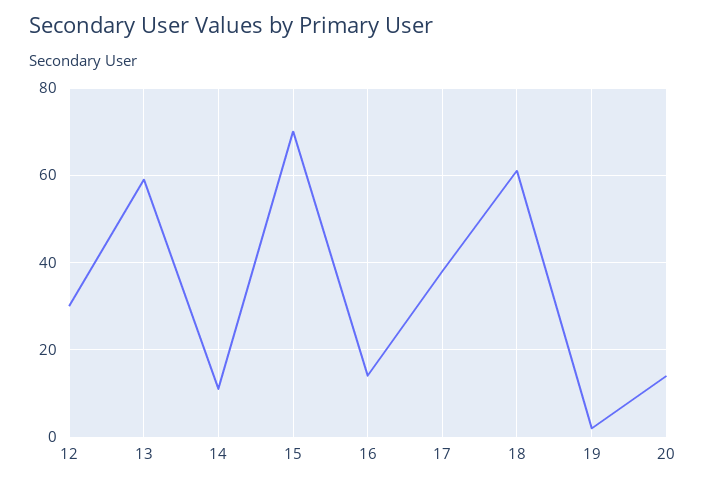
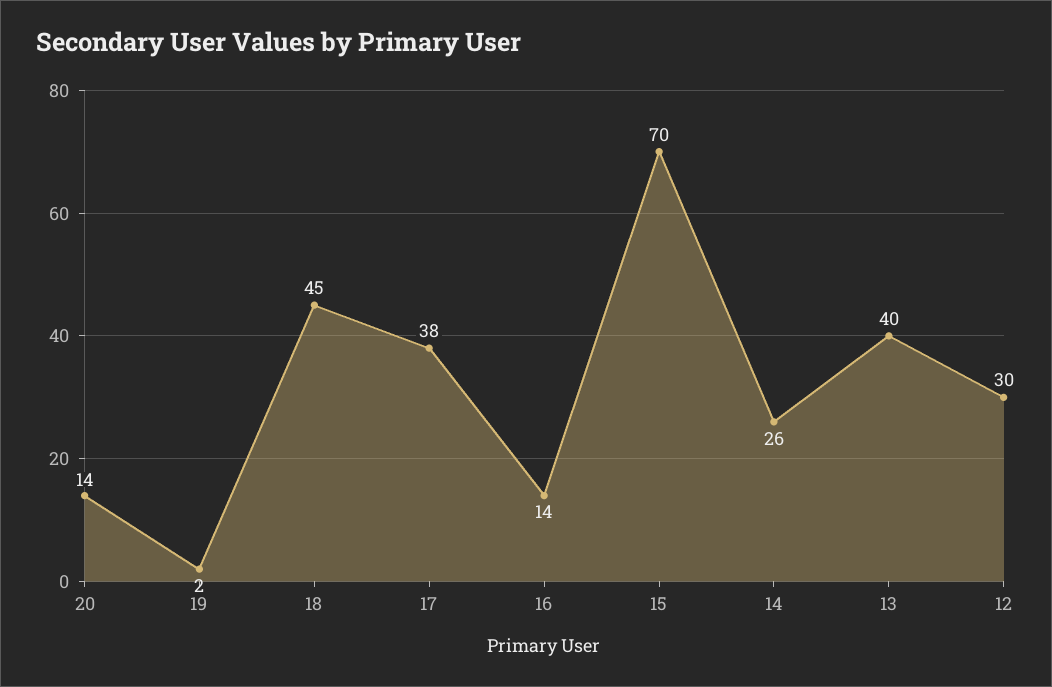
13: 60 -> 40
14: 10 -> 26
18: 60 -> 45

